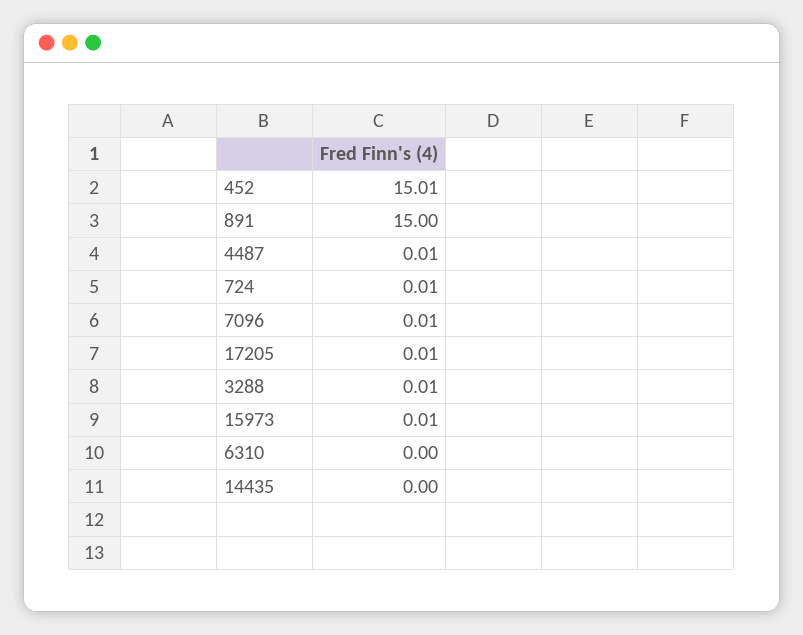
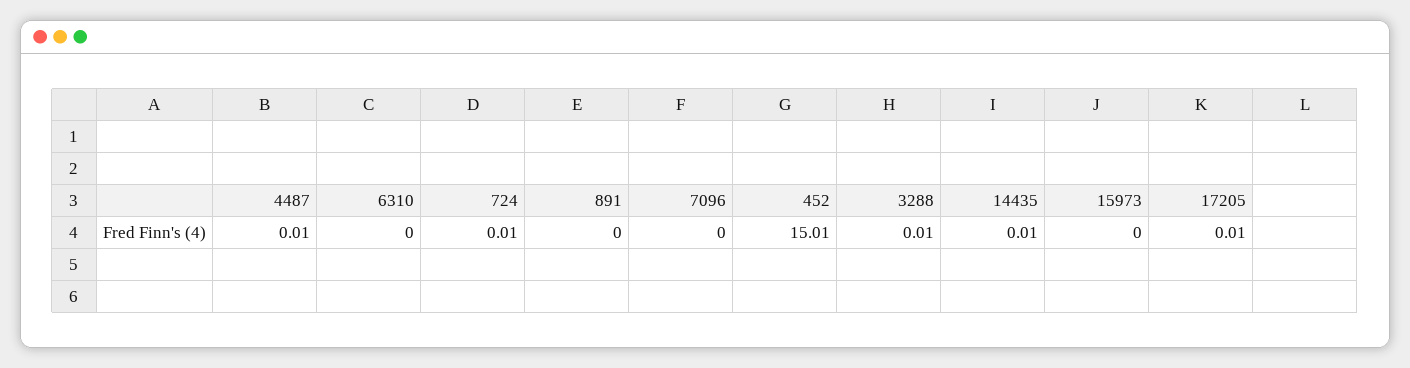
891: 15 -> 0
7096: 0.01 -> 0
15973: 0.01 -> 0
14435: 0 -> 0.01

